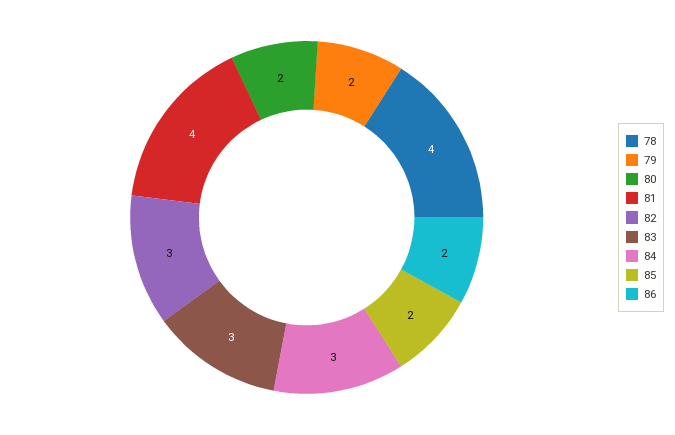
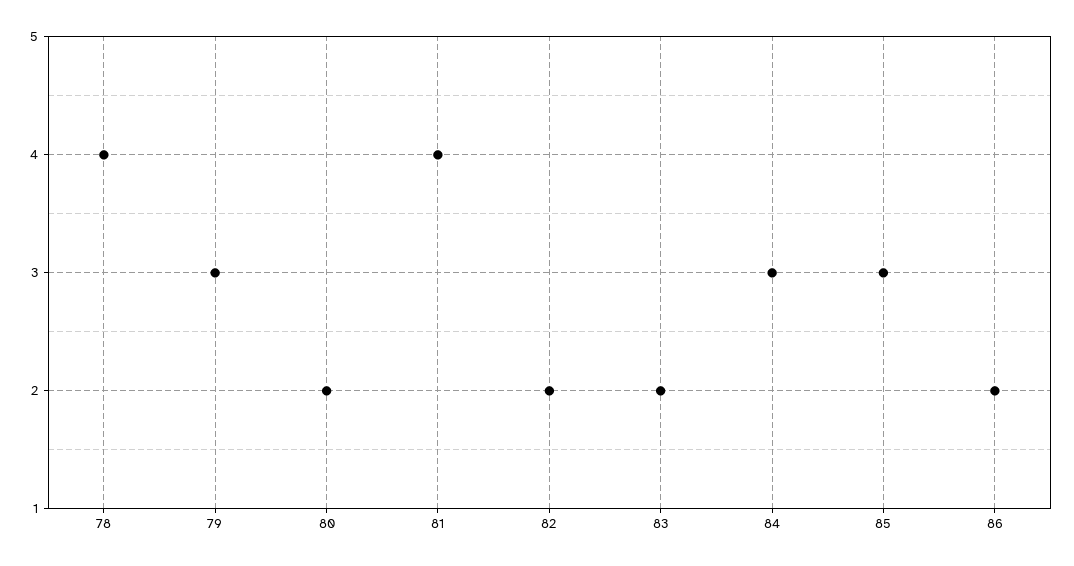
79: 2 -> 3
82: 3 -> 2
83: 3 -> 2
85: 2 -> 3

